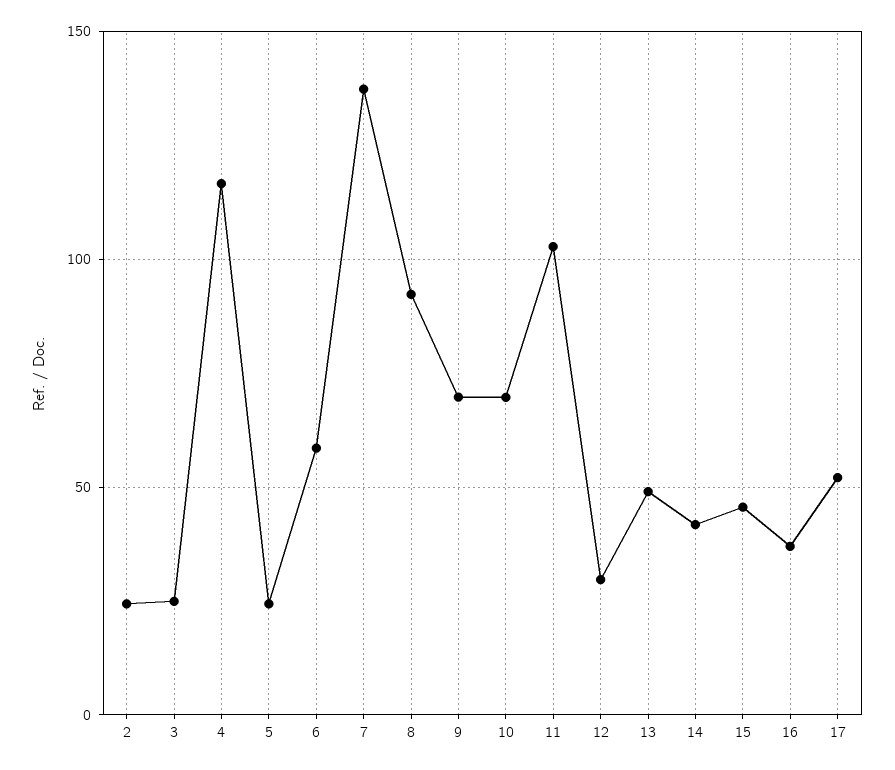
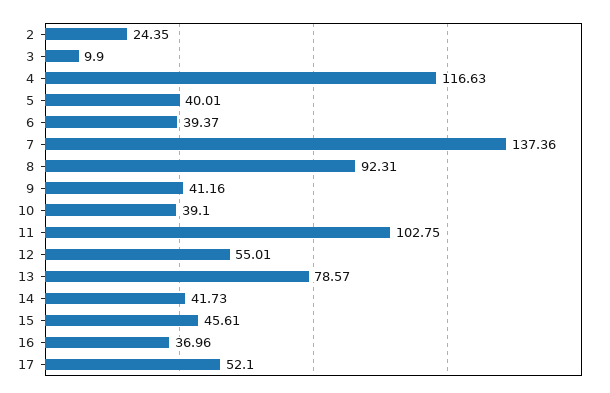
3: 25 -> 9.9
5: 25 -> 40.01
6: 60 -> 39.37
9: 70 -> 41.16
10: 70 -> 39.1
12: 30 -> 55.01
13: 50 -> 78.57

